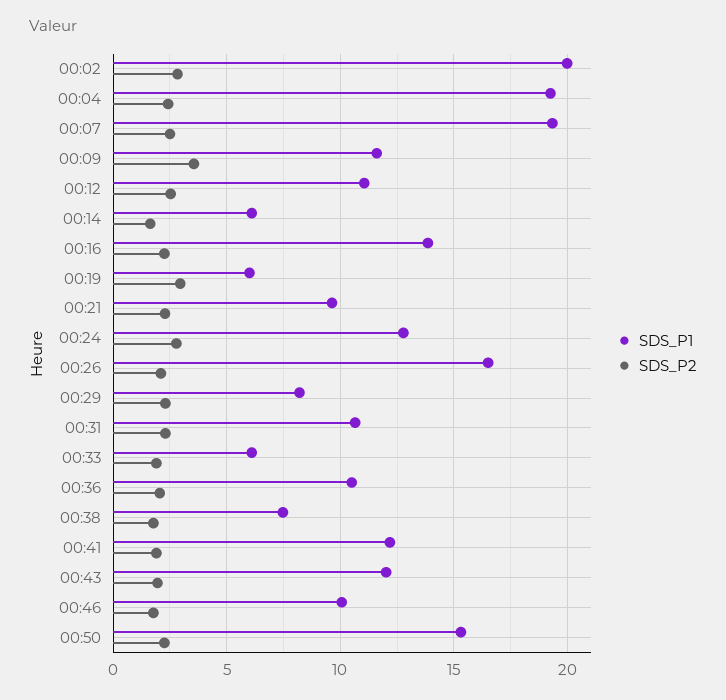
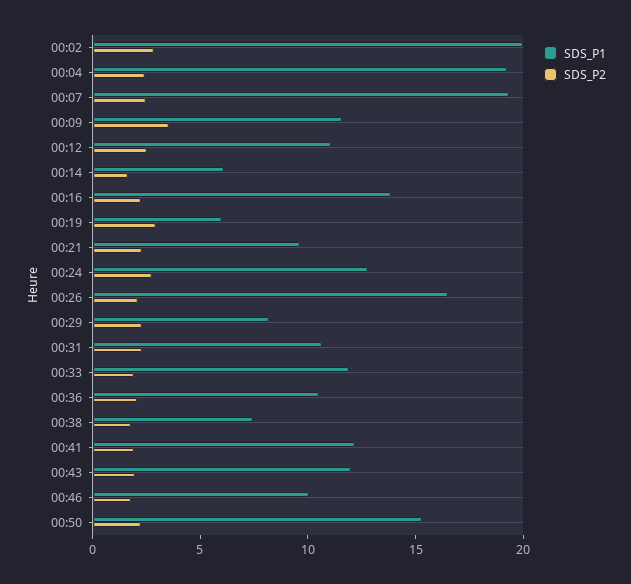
SDS_P1, 00:33: 6 -> 12

